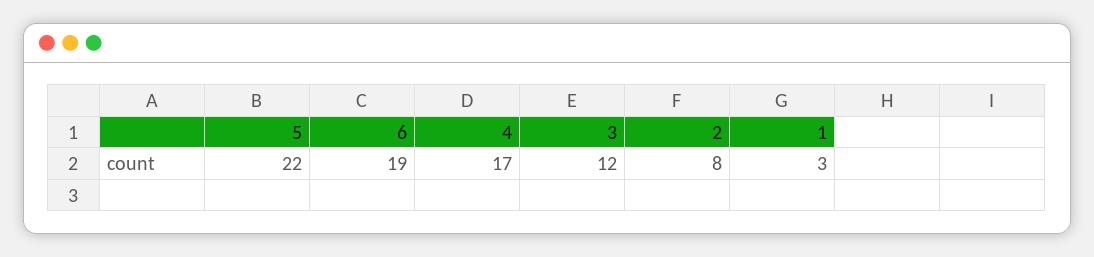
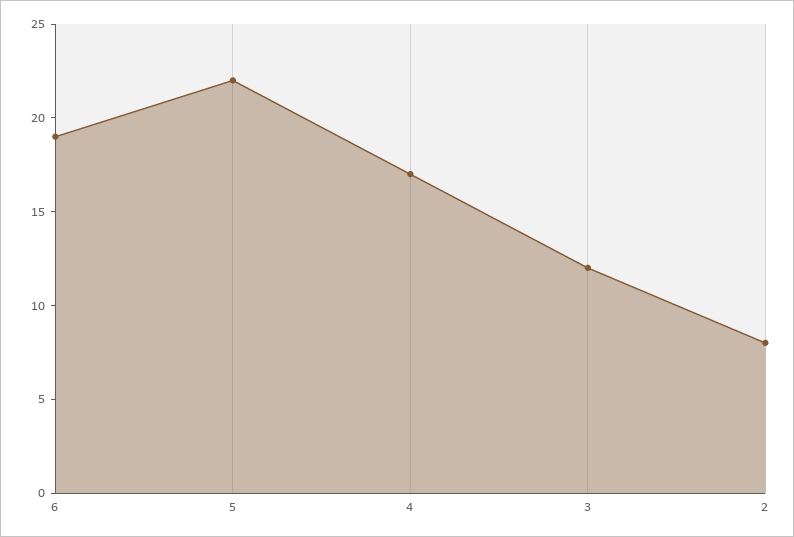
1: 3 -> none

